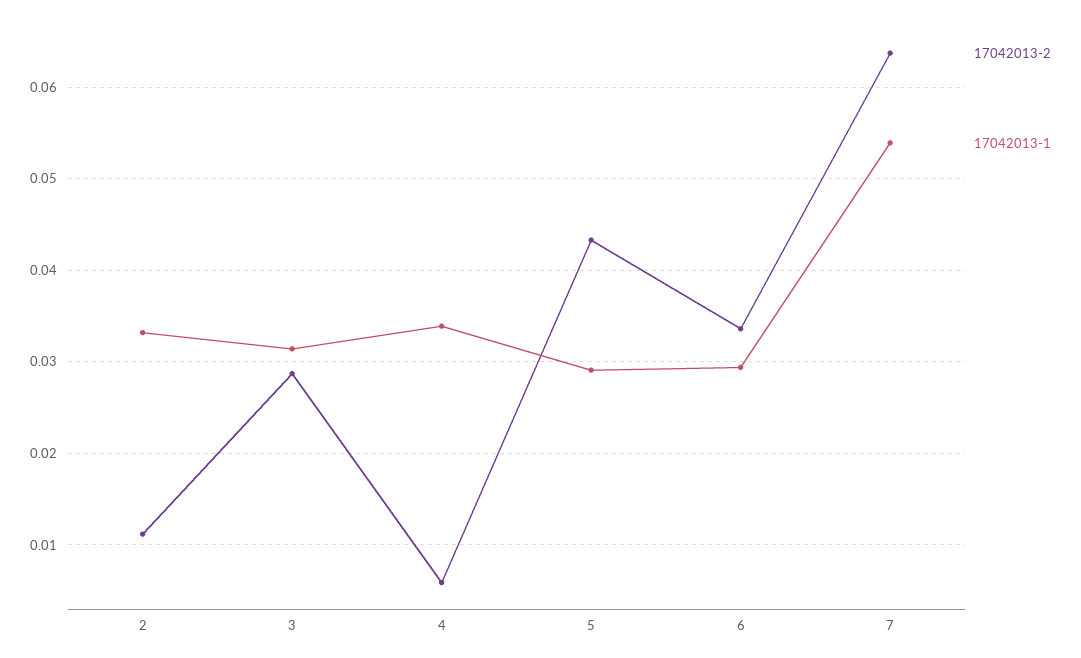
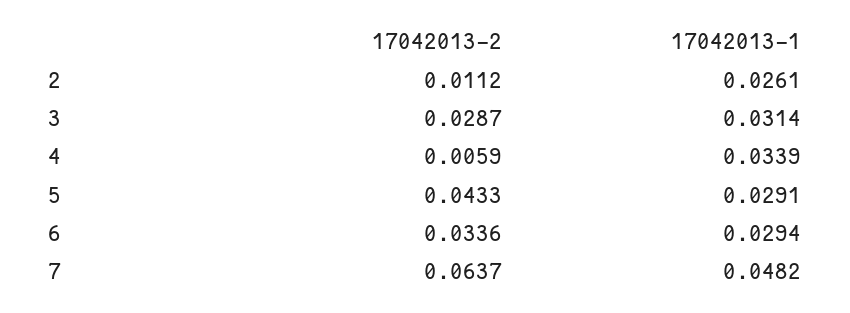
17042013-1, 2: 0.033 -> 0.0261
17042013-1, 7: 0.054 -> 0.0482

